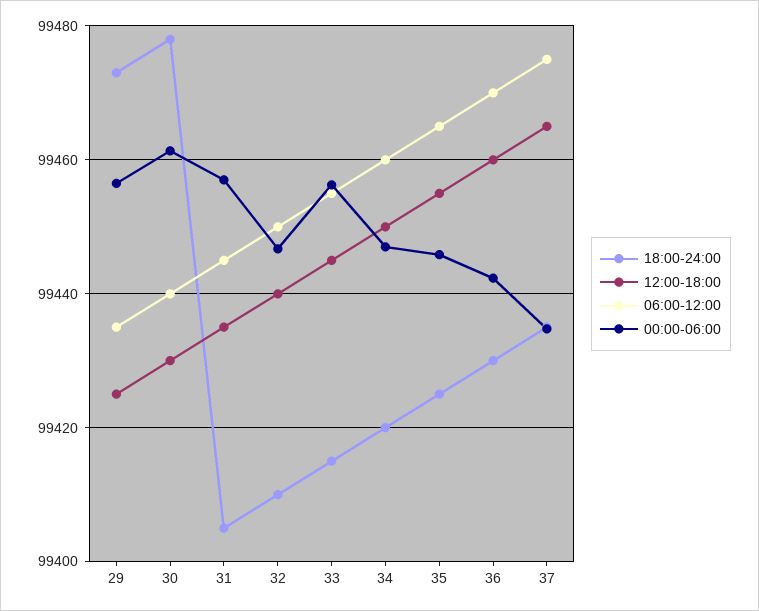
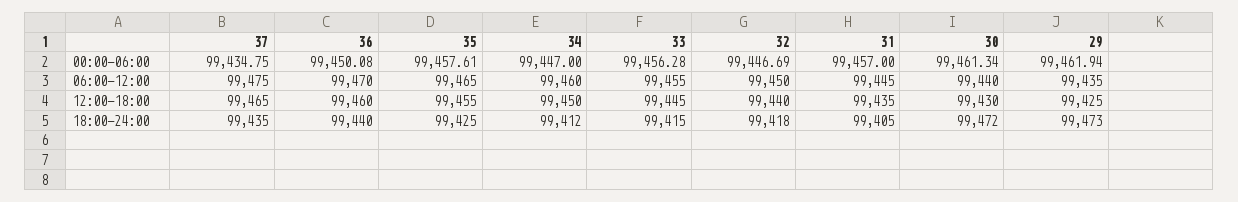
00:00-06:00, 29: 99456 -> 99461.94
18:00-24:00, 30: 99478 -> 99472
18:00-24:00, 32: 99410 -> 99418
18:00-24:00, 34: 99420 -> 99412
00:00-06:00, 35: 99446 -> 99457.61
18:00-24:00, 36: 99430 -> 99440
00:00-06:00, 36: 99442 -> 99450.08

